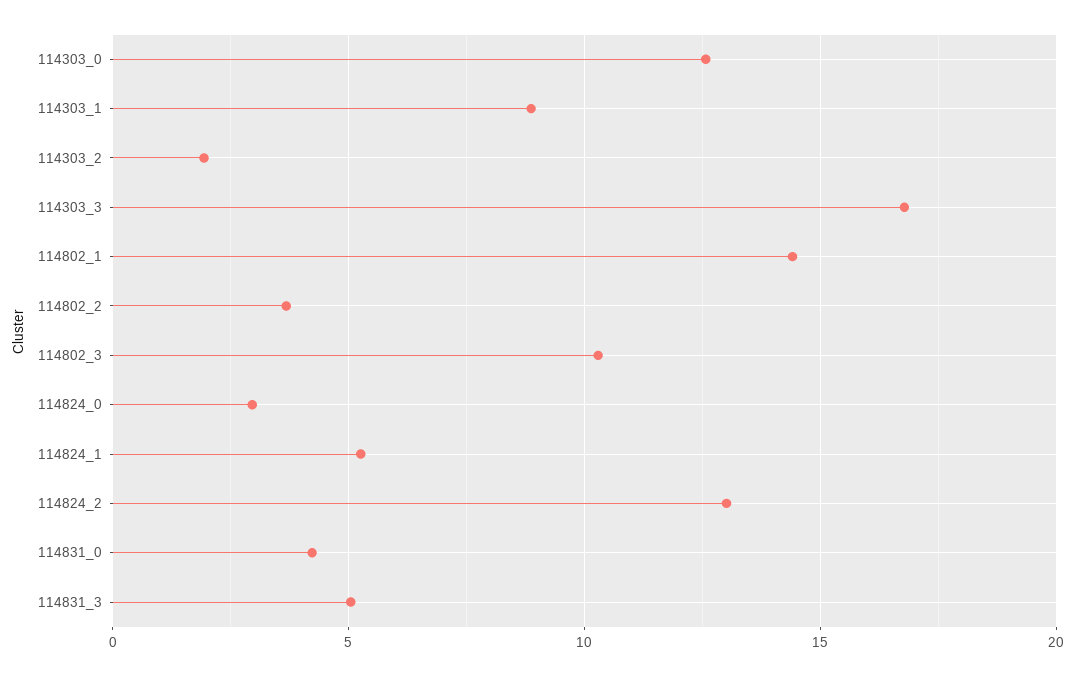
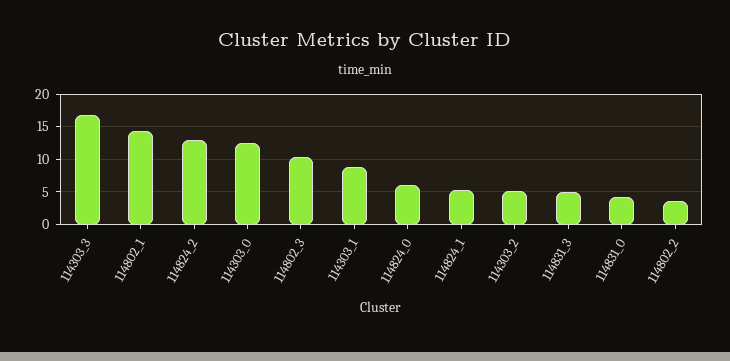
114303_2: 2 -> 5
114824_0: 3 -> 6

